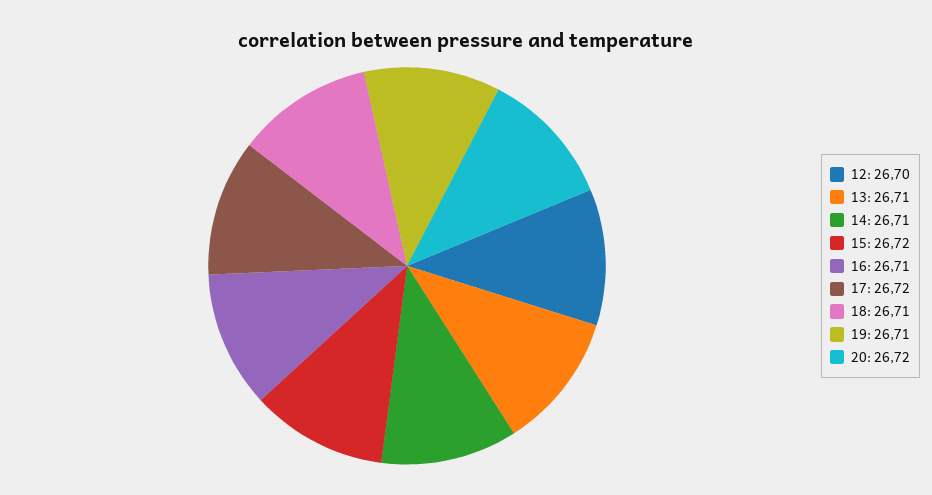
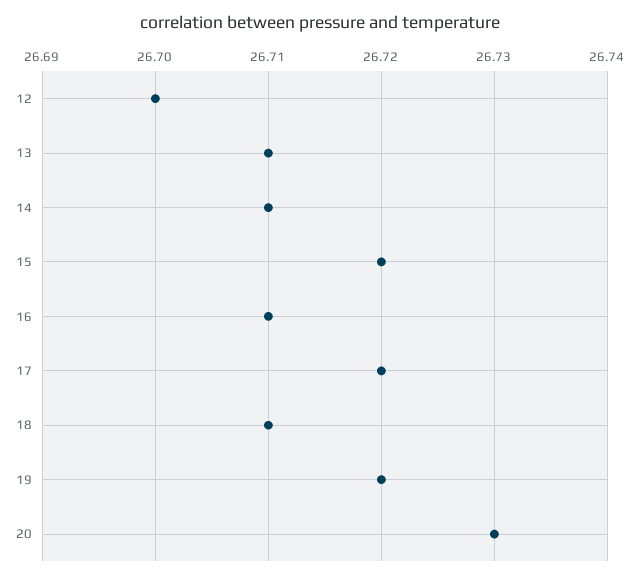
19: 26.71 -> 26.72
20: 26.72 -> 26.73

